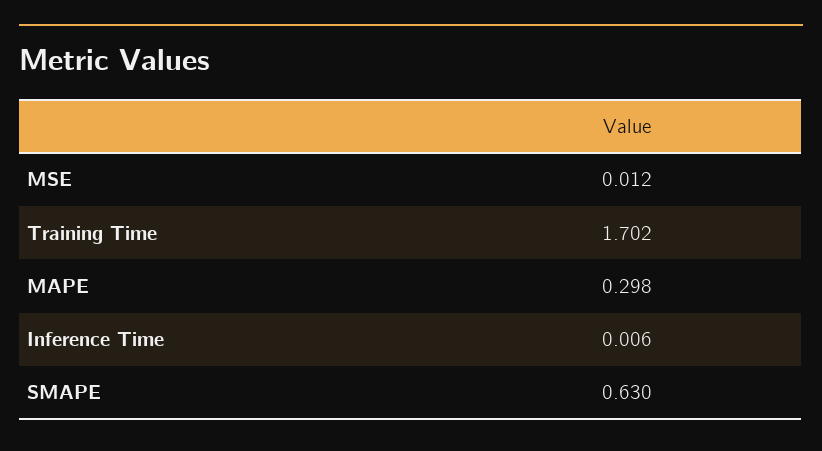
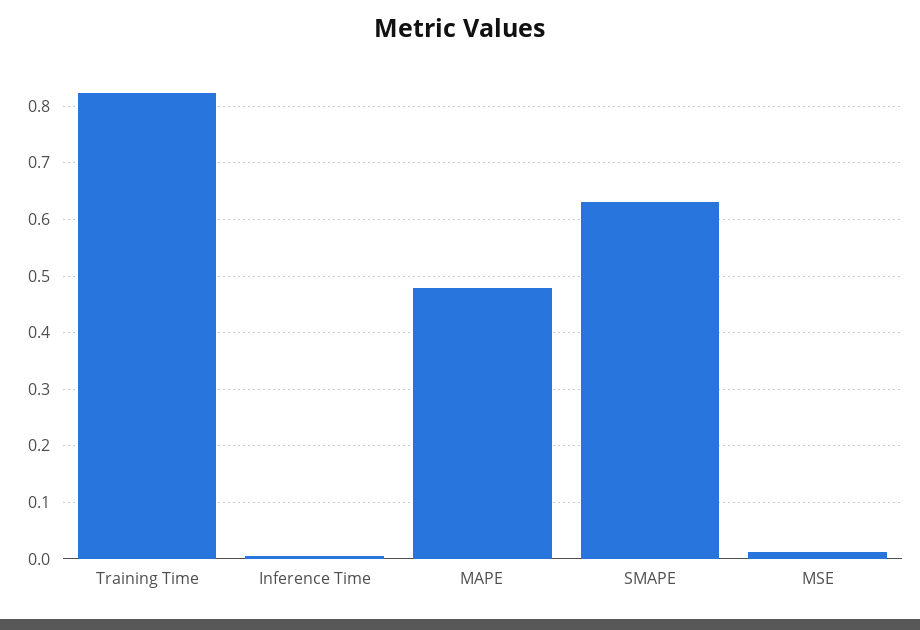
Training Time: 1.702 -> 0.82
MAPE: 0.298 -> 0.48

